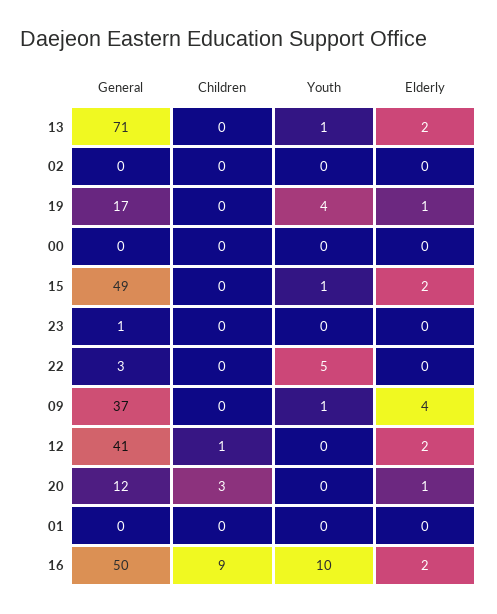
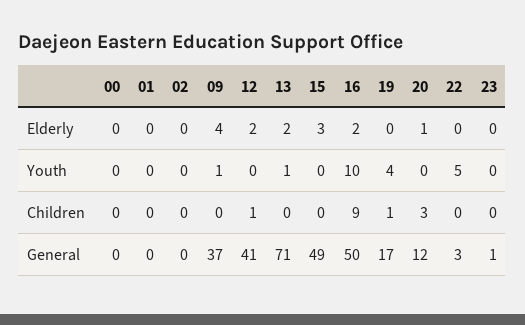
Children, 19: 0 -> 1
Elderly, 19: 1 -> 0
Youth, 15: 1 -> 0
Elderly, 15: 2 -> 3

